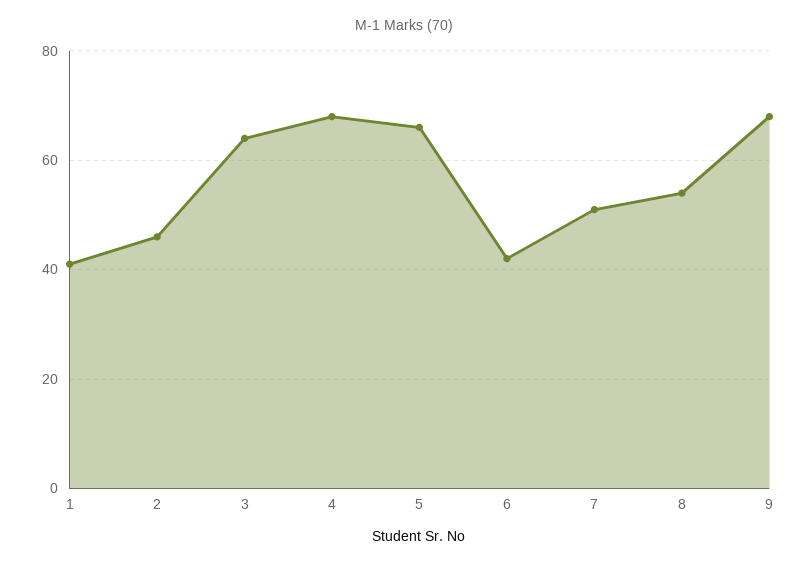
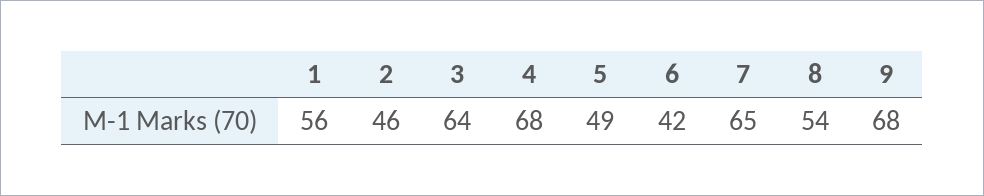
1: 40 -> 56
5: 65 -> 49
7: 50 -> 65

